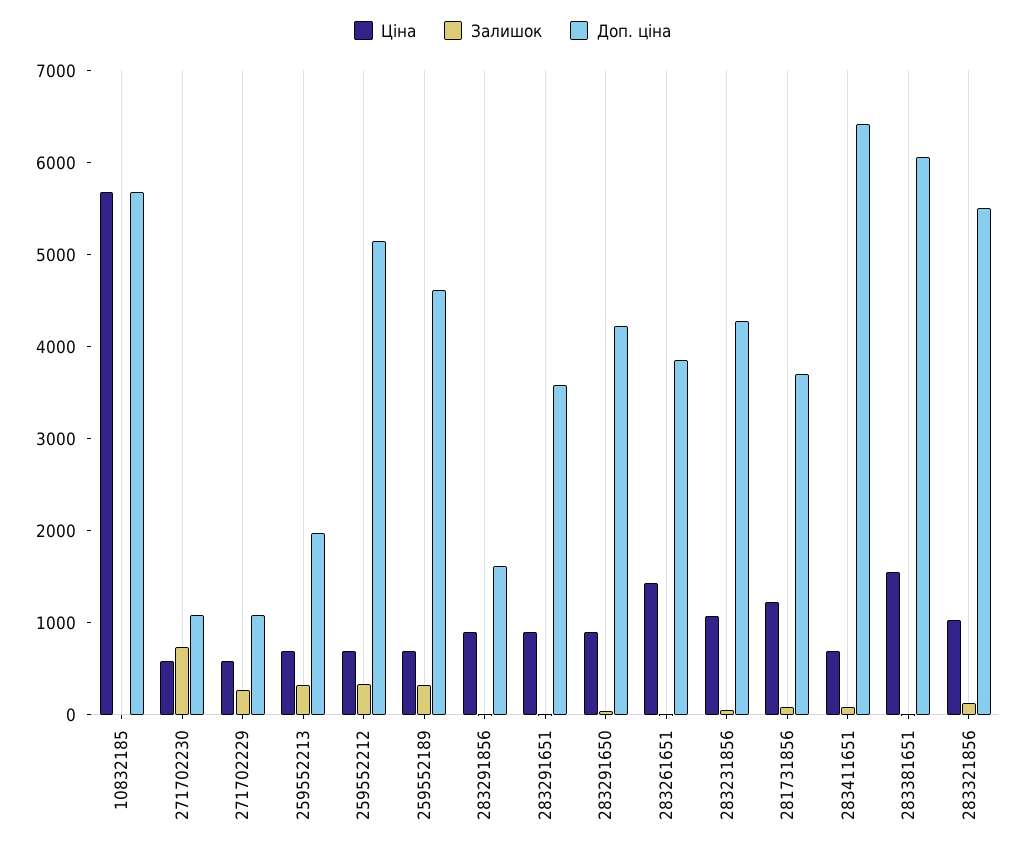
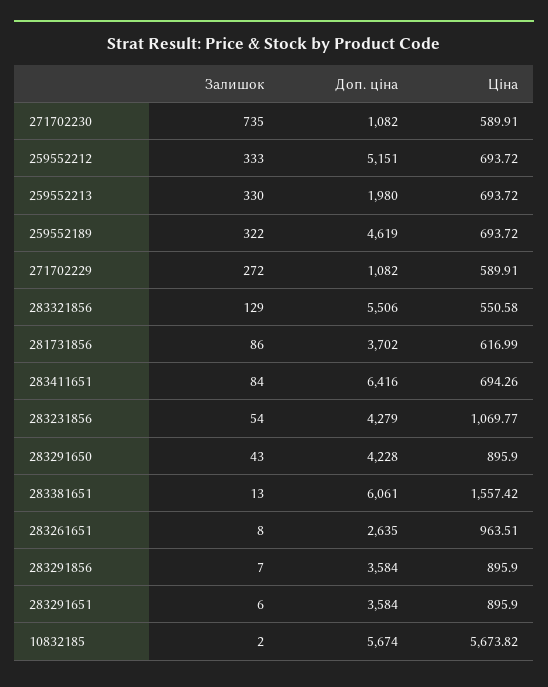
Доп. ціна, 283291856: 1600 -> 3584
Ціна, 283261651: 1400 -> 963.51
Доп. ціна, 283261651: 3800 -> 2635
Ціна, 281731856: 1200 -> 616.99
Ціна, 283321856: 1000 -> 550.58

